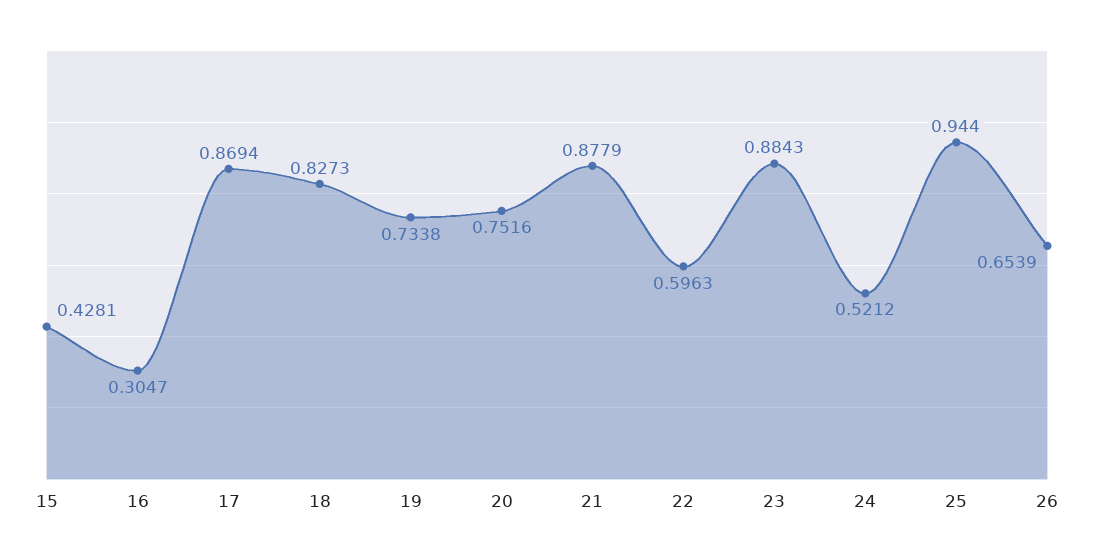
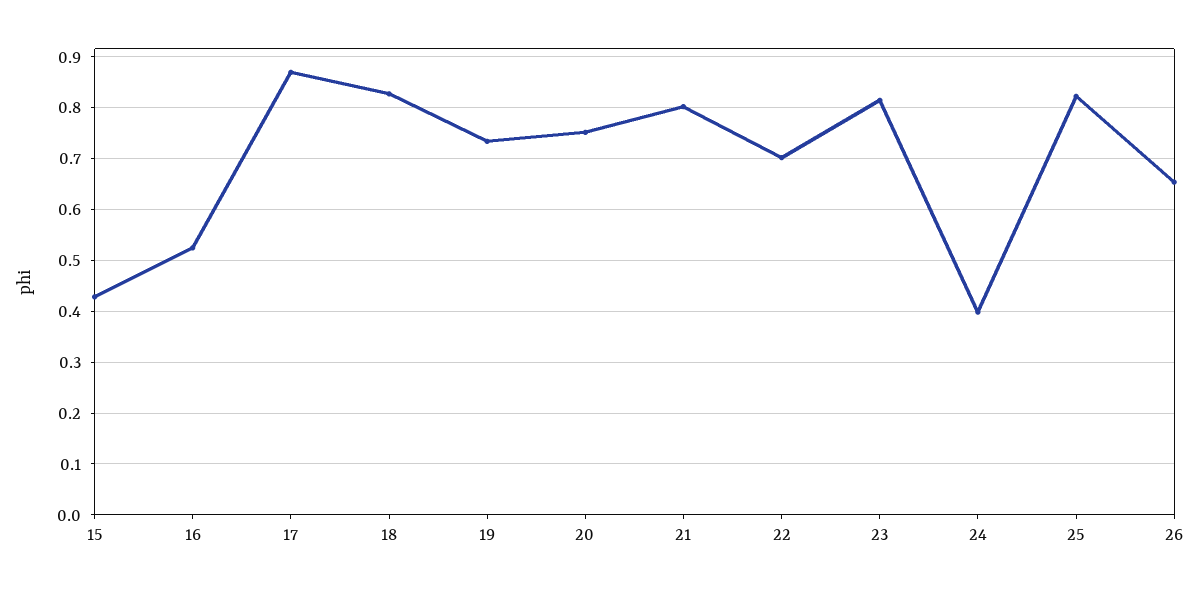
16: 0.3047 -> 0.52
21: 0.8779 -> 0.8
22: 0.5963 -> 0.7
23: 0.8843 -> 0.82
24: 0.5212 -> 0.4
25: 0.944 -> 0.82

